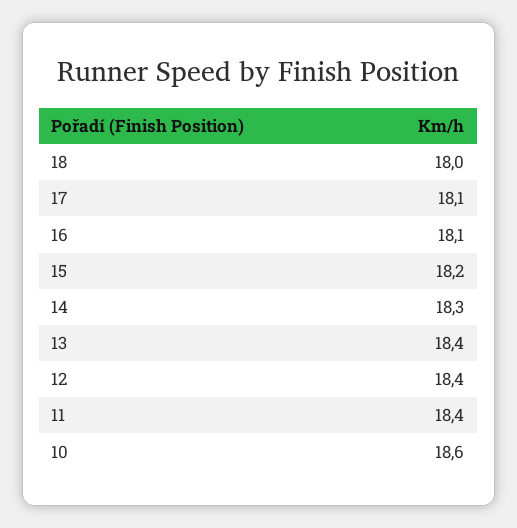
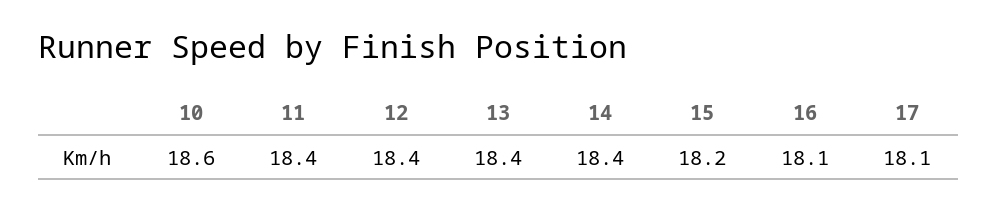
18: 18 -> none
14: 18.3 -> 18.4

